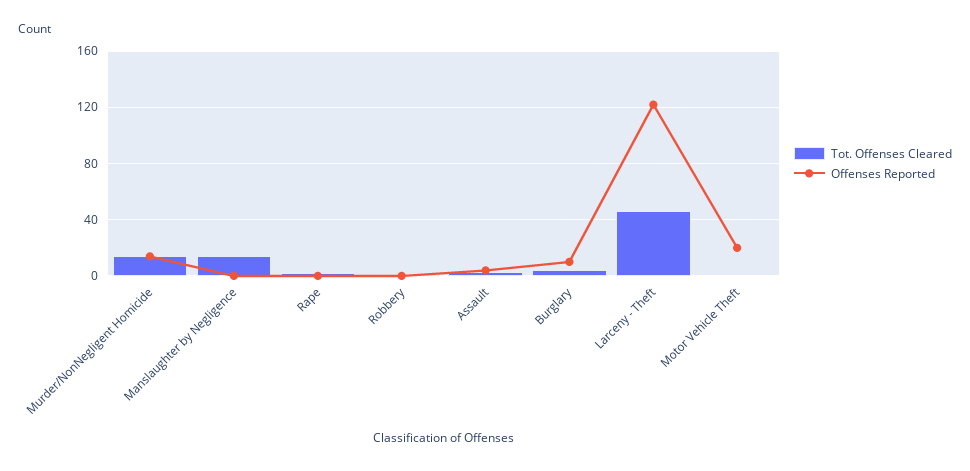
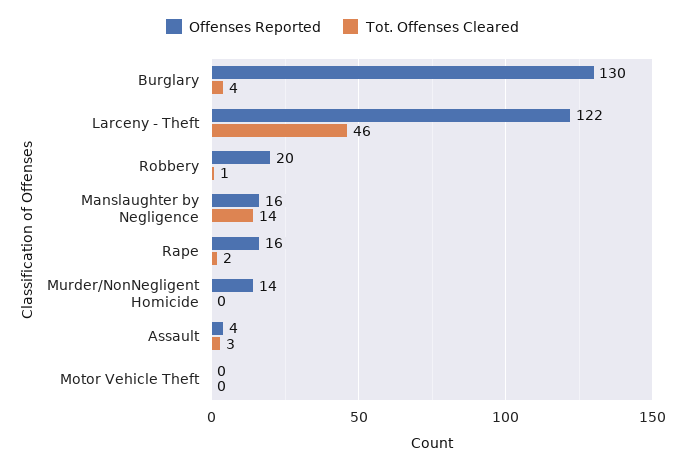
Tot. Offenses Cleared, Murder/NonNegligent Homicide: 15 -> 0
Offenses Reported, Manslaughter by Negligence: 0 -> 16
Offenses Reported, Rape: 0 -> 16
Offenses Reported, Robbery: 0 -> 20
Offenses Reported, Burglary: 10 -> 130
Offenses Reported, Motor Vehicle Theft: 20 -> 0

